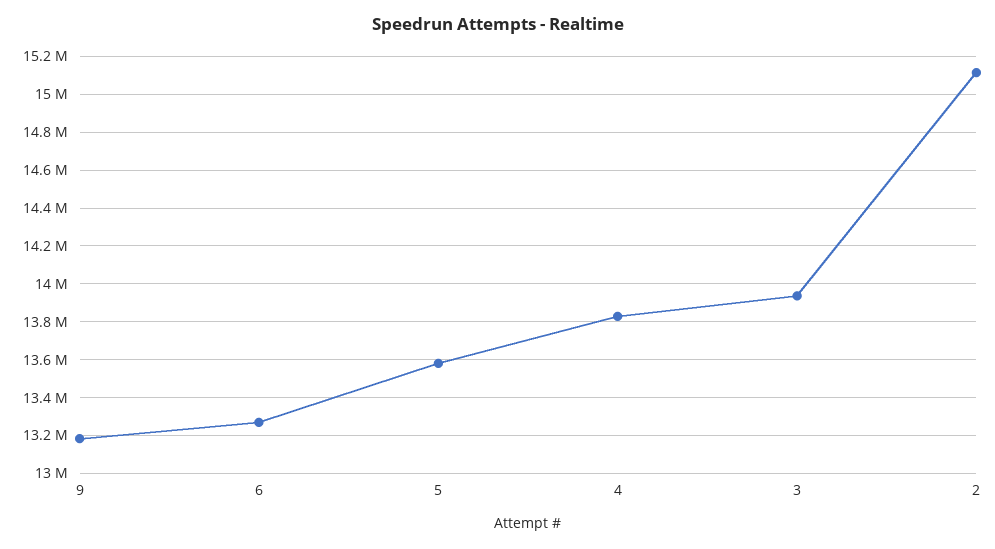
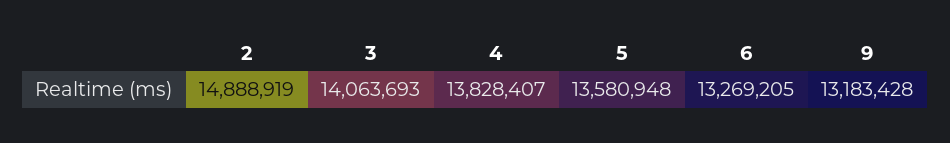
3: 13950000 -> 14063693
2: 15100000 -> 14888919

